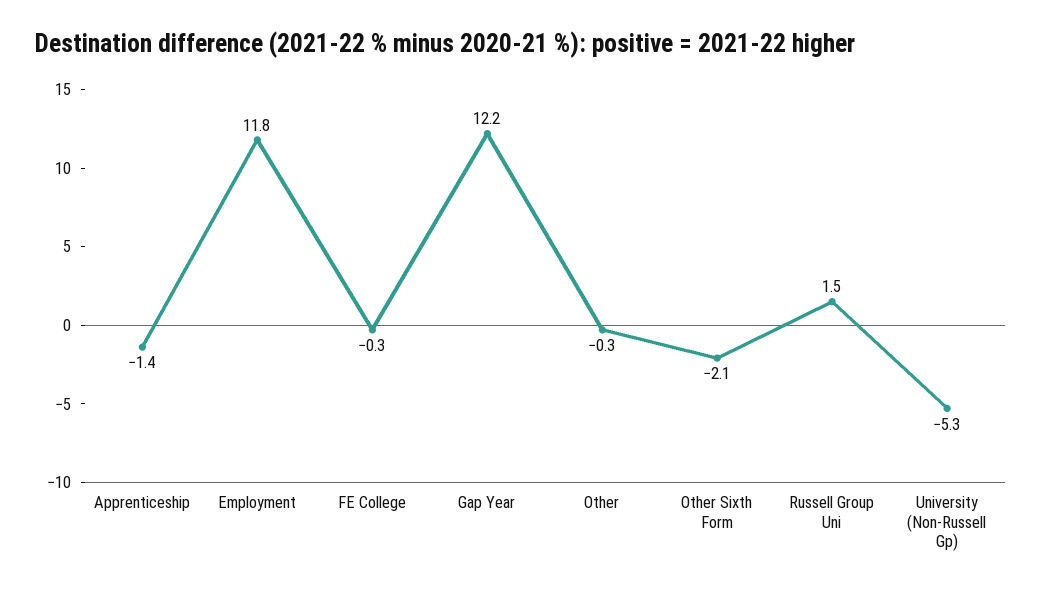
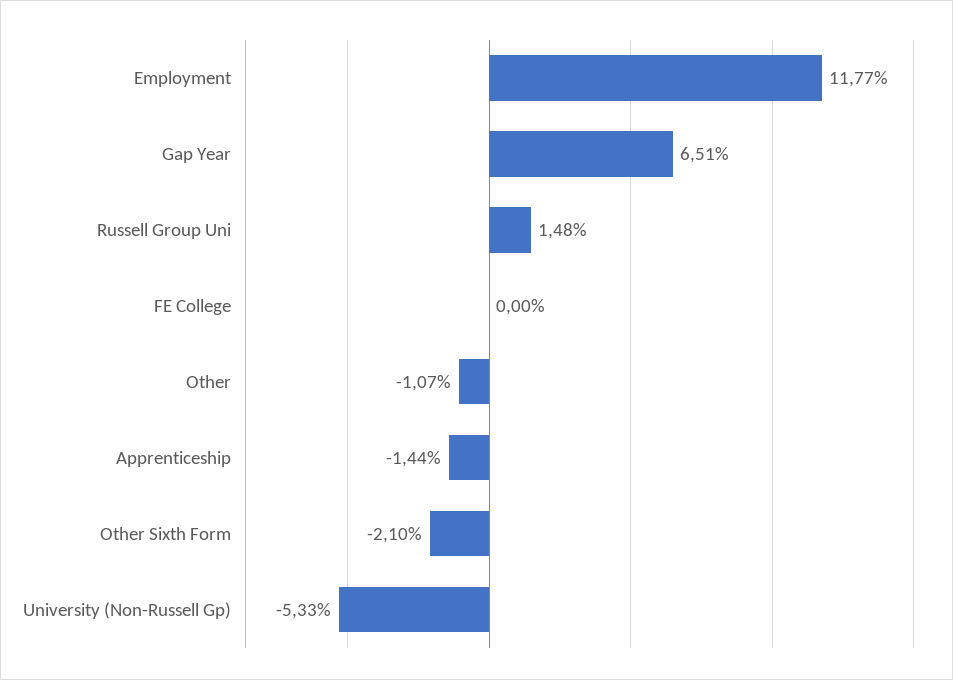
FE College: -0.3 -> 0
Gap Year: 12.2 -> 6.51
Other: -0.3 -> -1.07

